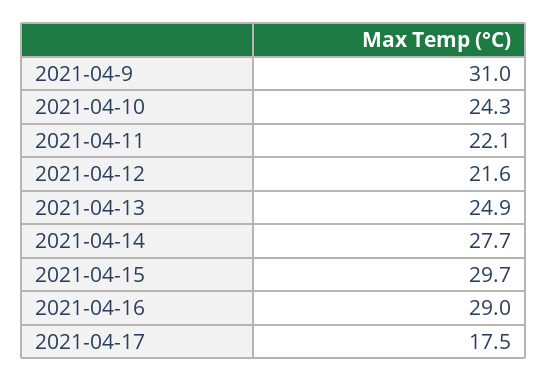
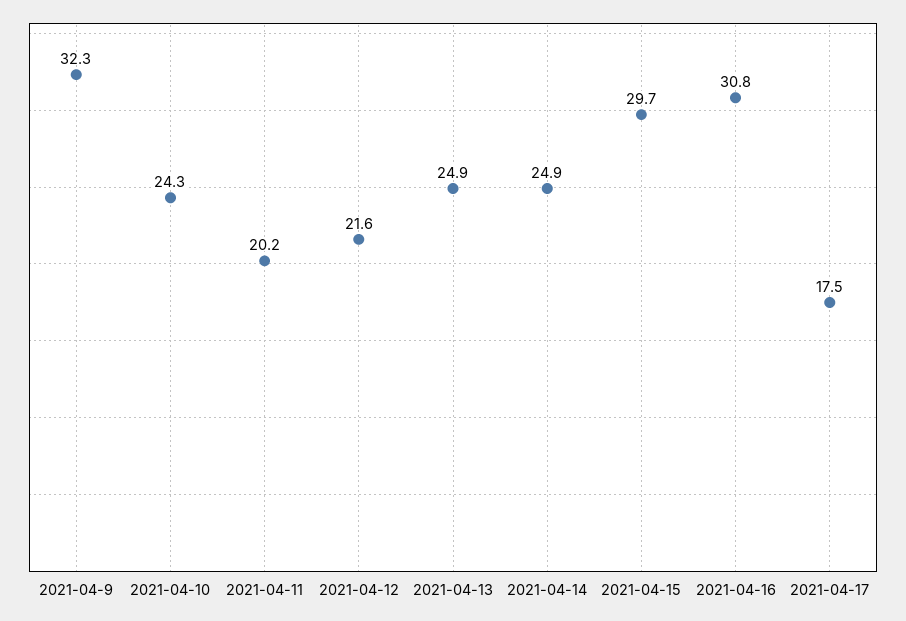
2021-04-9: 31 -> 32.3
2021-04-11: 22.1 -> 20.2
2021-04-14: 27.7 -> 24.9
2021-04-16: 29 -> 30.8

